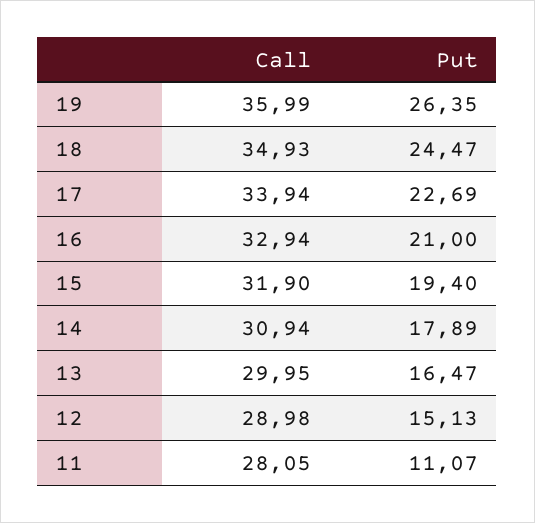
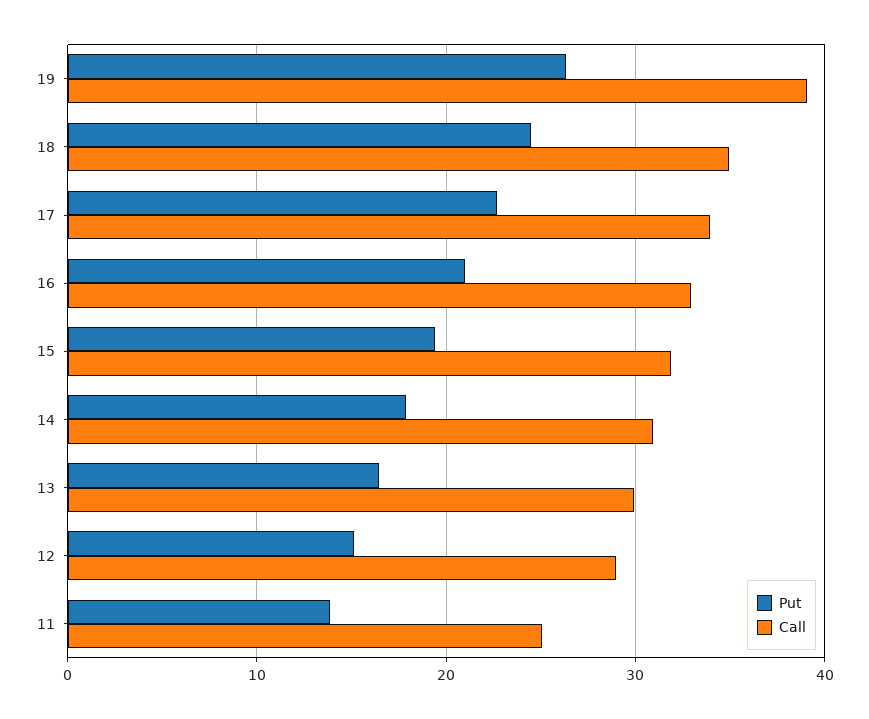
Call, 19: 35.99 -> 39
Call, 11: 28.05 -> 25
Put, 11: 11.07 -> 14

